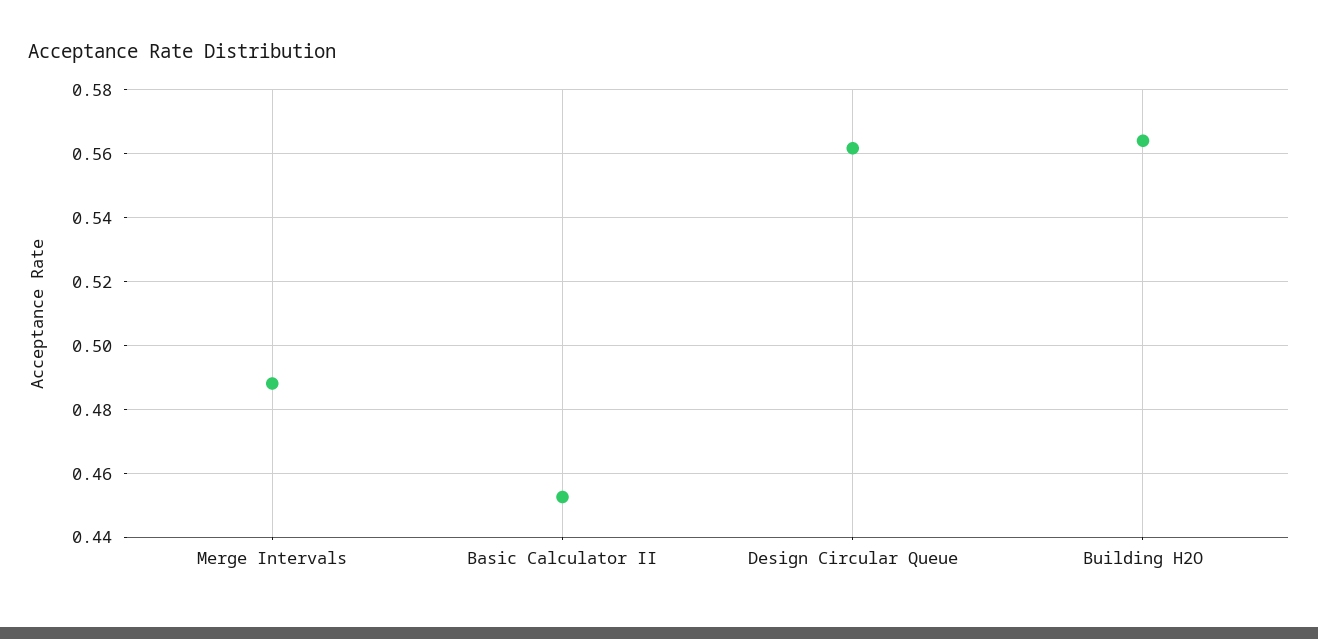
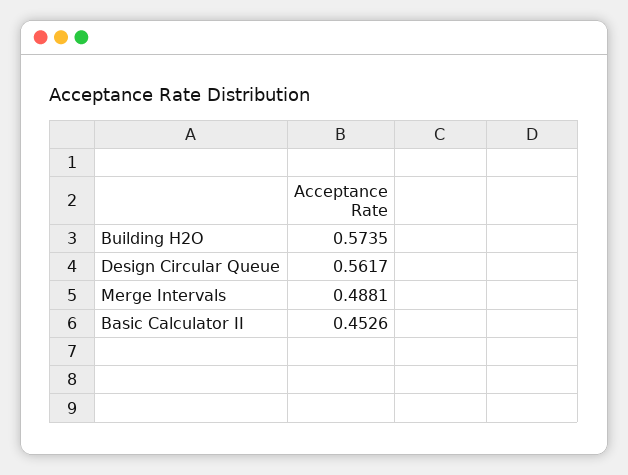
Building H2O: 0.564 -> 0.5735

